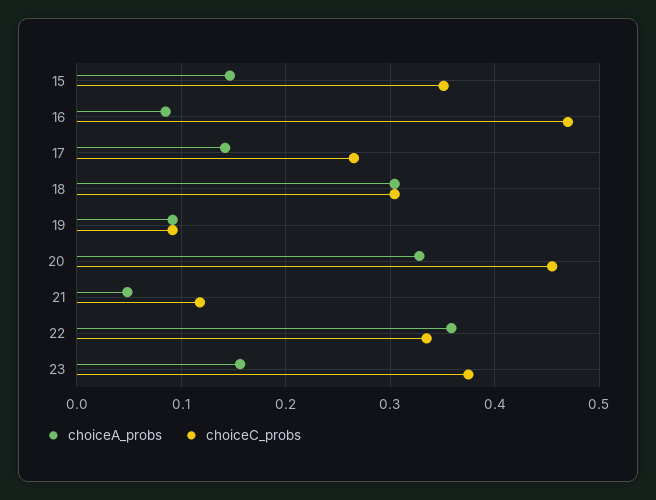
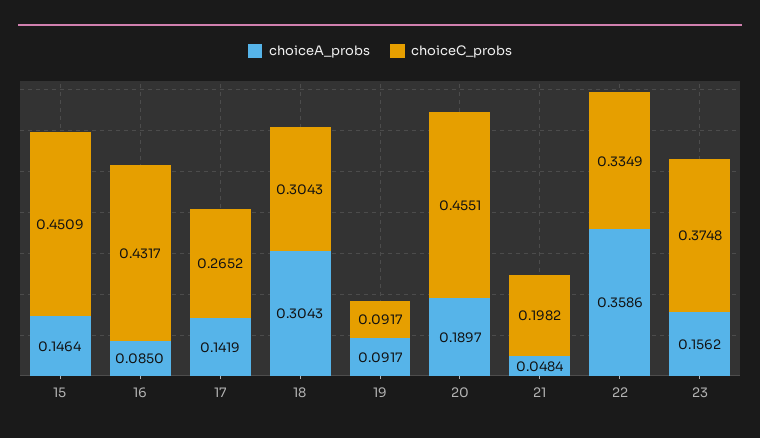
choiceC_probs, 15: 0.35 -> 0.4509
choiceC_probs, 16: 0.47 -> 0.4317
choiceA_probs, 20: 0.33 -> 0.1897
choiceC_probs, 21: 0.12 -> 0.1982

